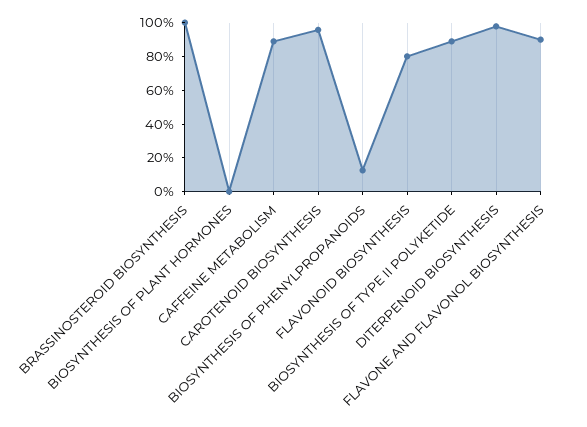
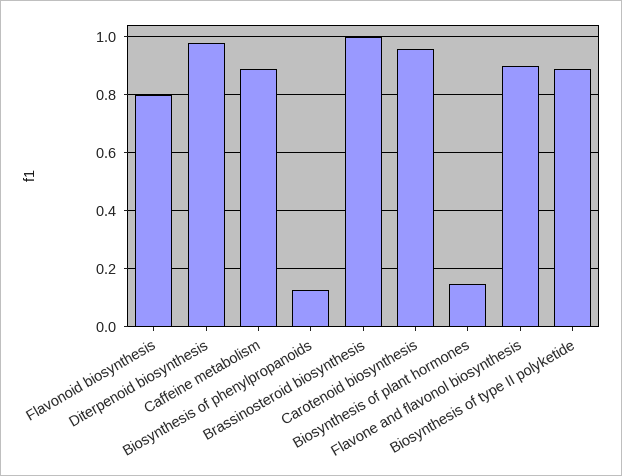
BIOSYNTHESIS OF PLANT HORMONES: 0 -> 0.15

